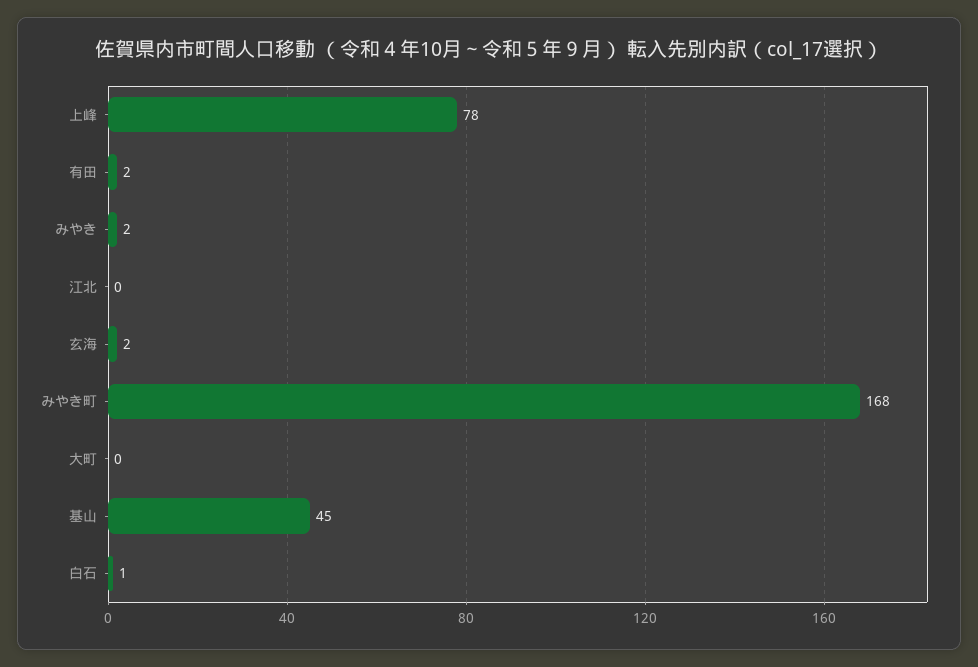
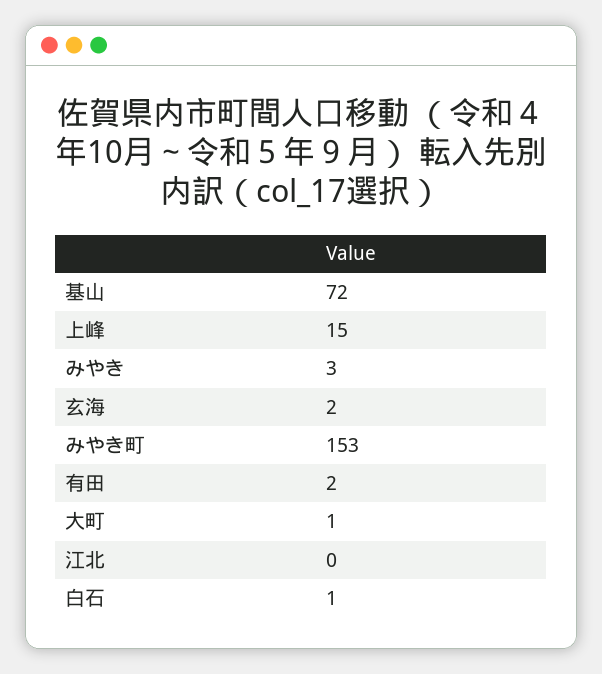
上峰: 78 -> 15
みやき: 2 -> 3
みやき町: 168 -> 153
大町: 0 -> 1
基山: 45 -> 72

